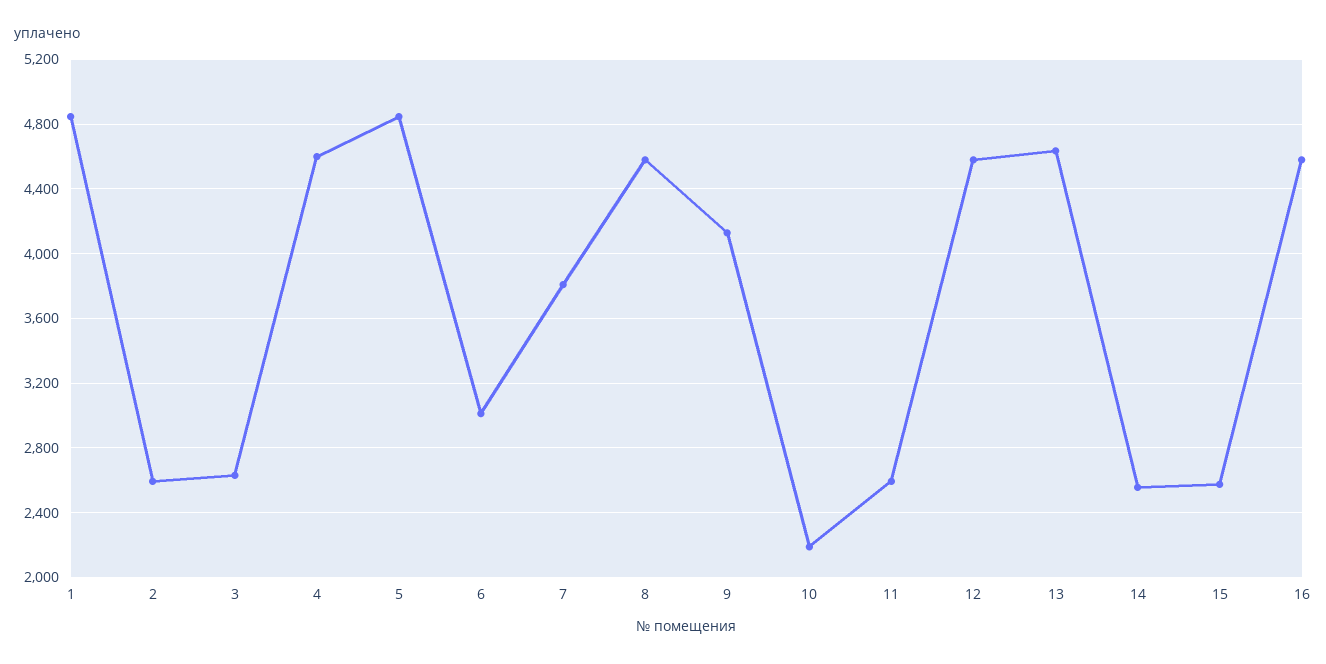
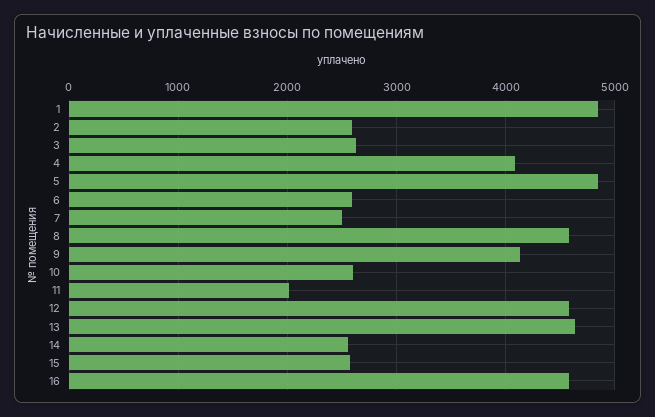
4: 4600 -> 4100
6: 3000 -> 2600
7: 3800 -> 2500
10: 2200 -> 2600
11: 2600 -> 2000

